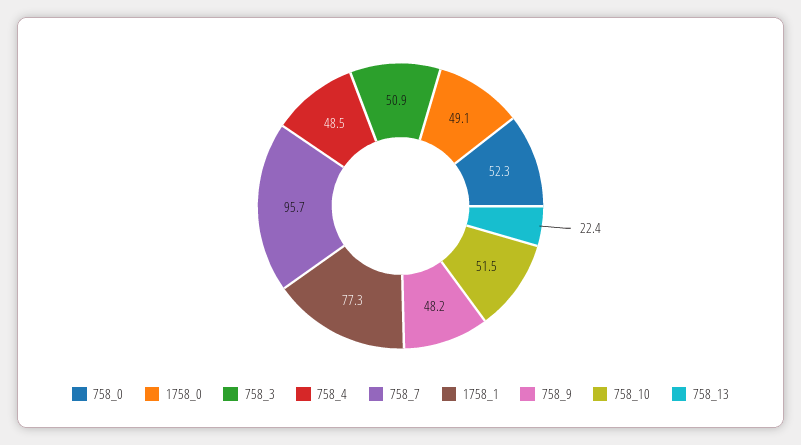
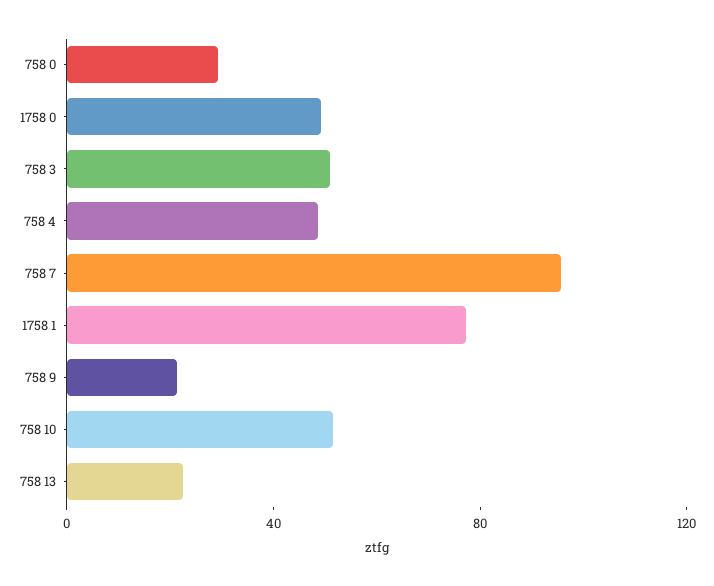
758_0: 52.3 -> 30
758_9: 48.2 -> 20

